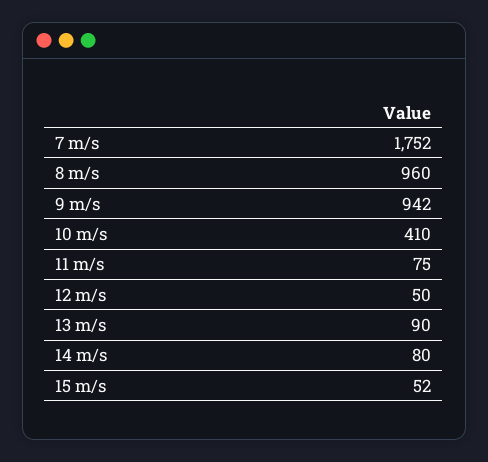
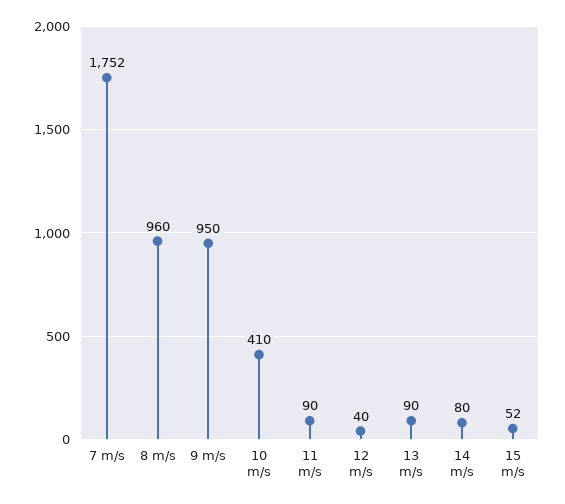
9 m/s: 942 -> 950
11 m/s: 75 -> 90
12 m/s: 50 -> 40

